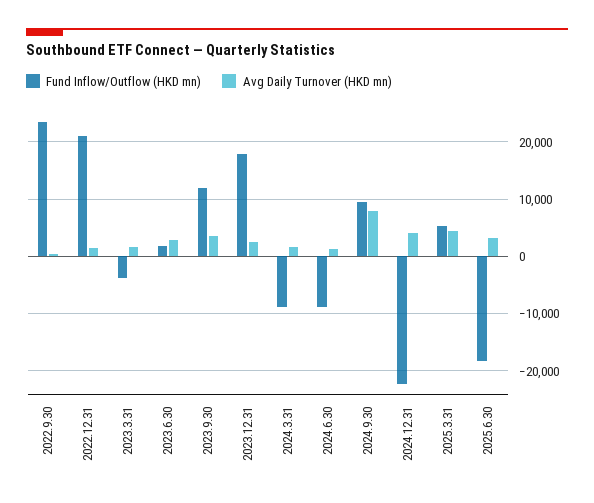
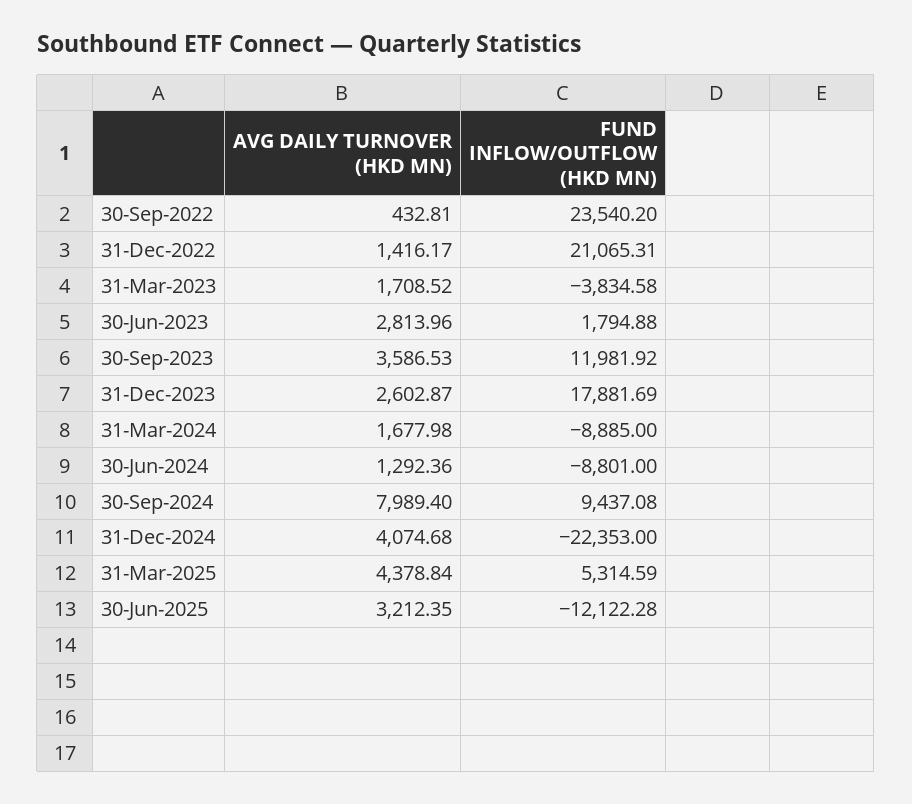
Fund Inflow/Outflow (HKD mn), 2025.6.30: -18000 -> -12122.28

